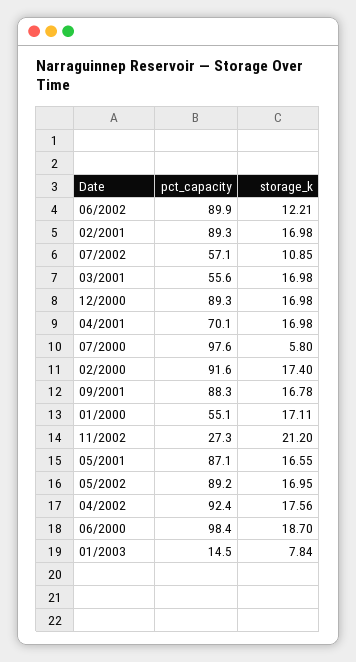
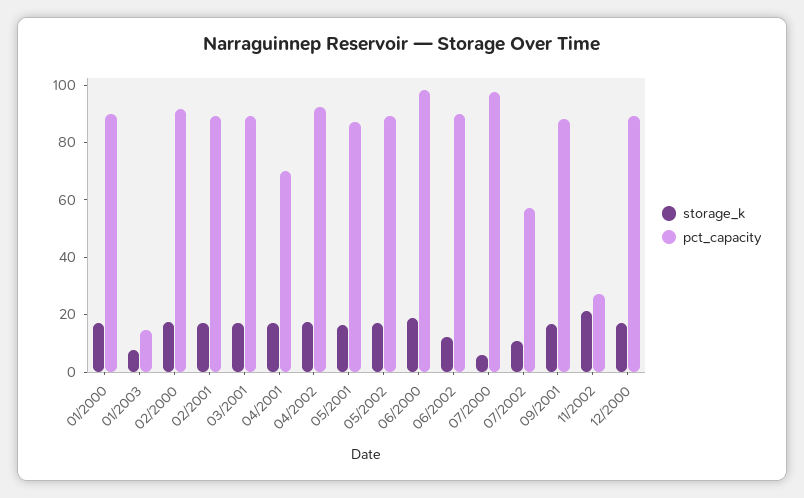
pct_capacity, 03/2001: 55.6 -> 90
pct_capacity, 01/2000: 55.1 -> 90

